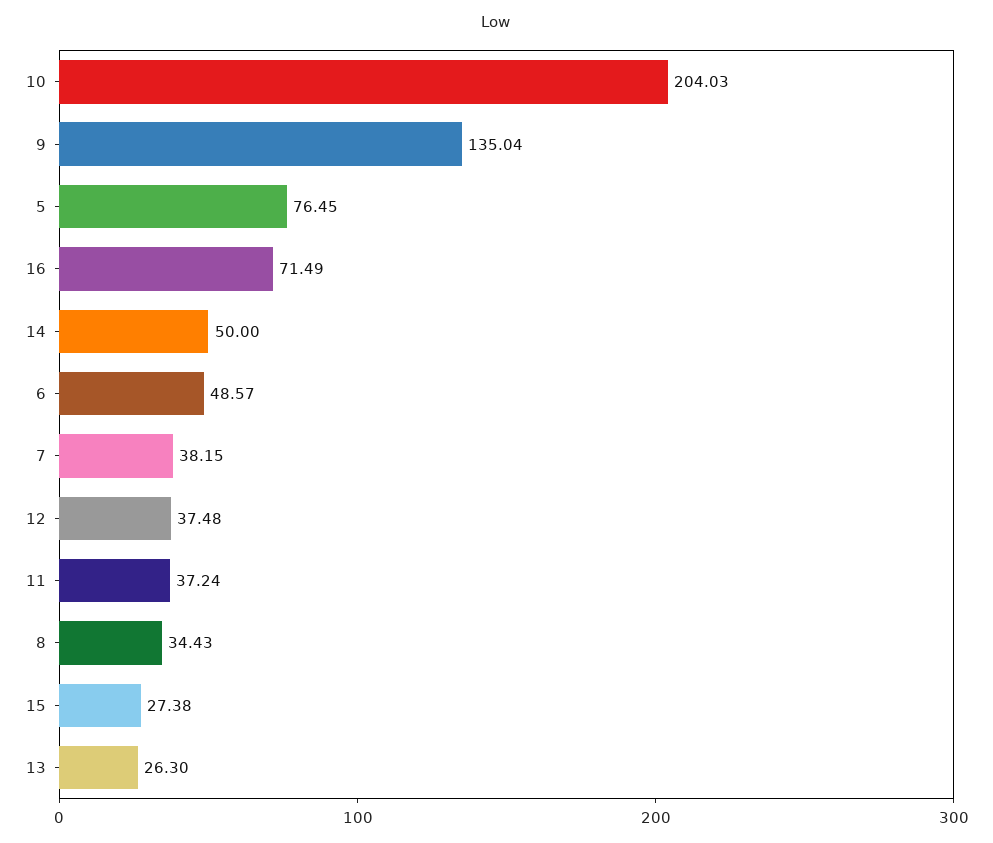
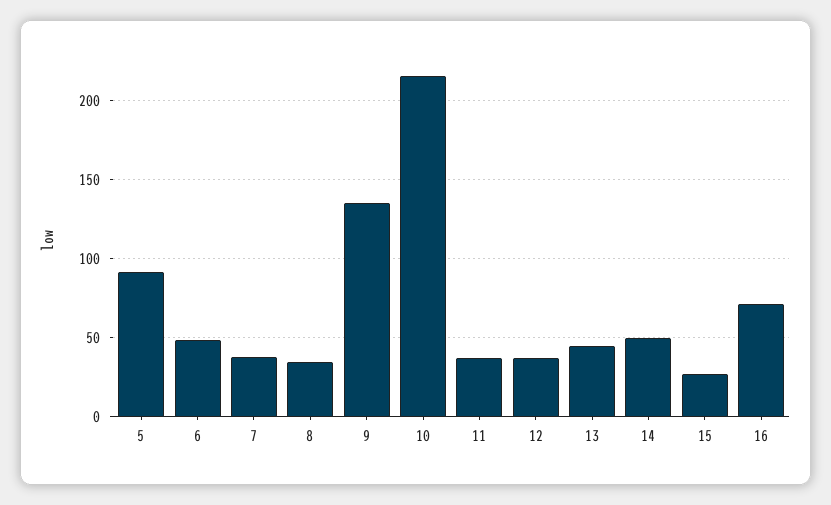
10: 204.03 -> 215
5: 76.45 -> 90
13: 26.3 -> 45

